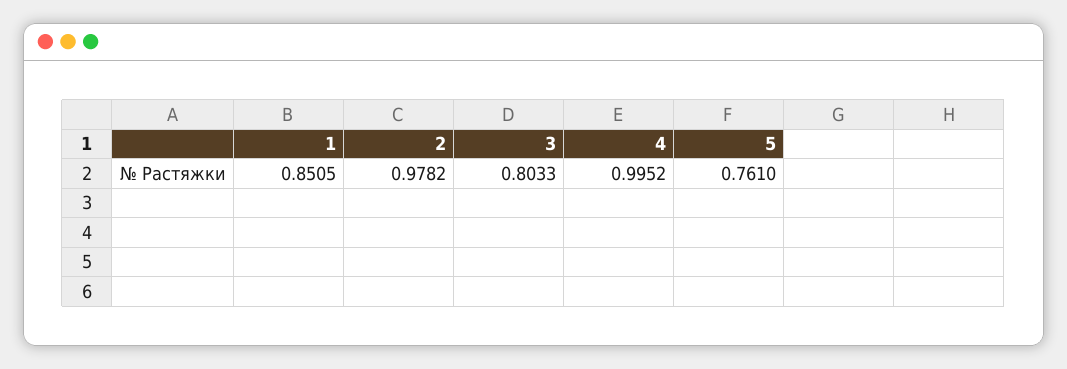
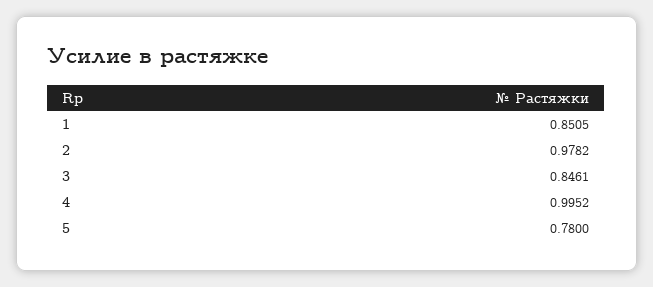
3: 0.8033 -> 0.8461
5: 0.761 -> 0.78

